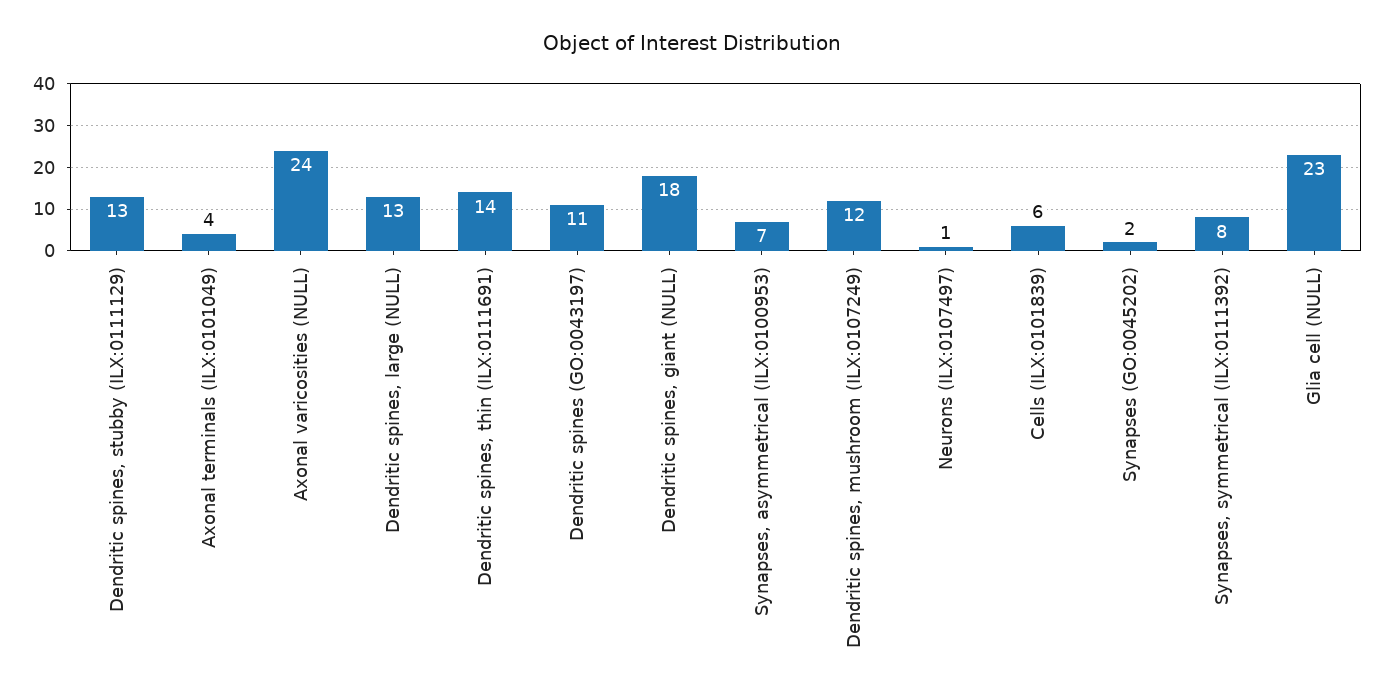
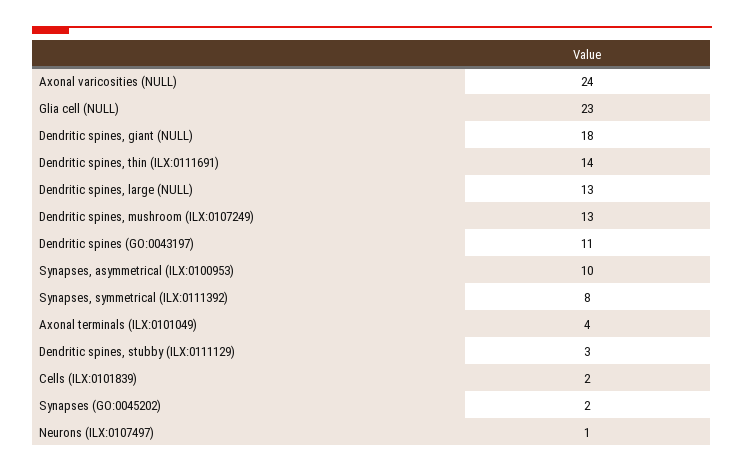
Dendritic spines, stubby (ILX:0111129): 13 -> 3
Synapses, asymmetrical (ILX:0100953): 7 -> 10
Dendritic spines, mushroom (ILX:0107249): 12 -> 13
Cells (ILX:0101839): 6 -> 2

